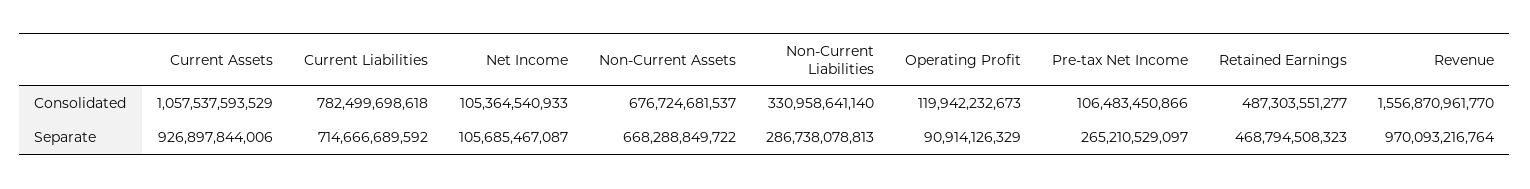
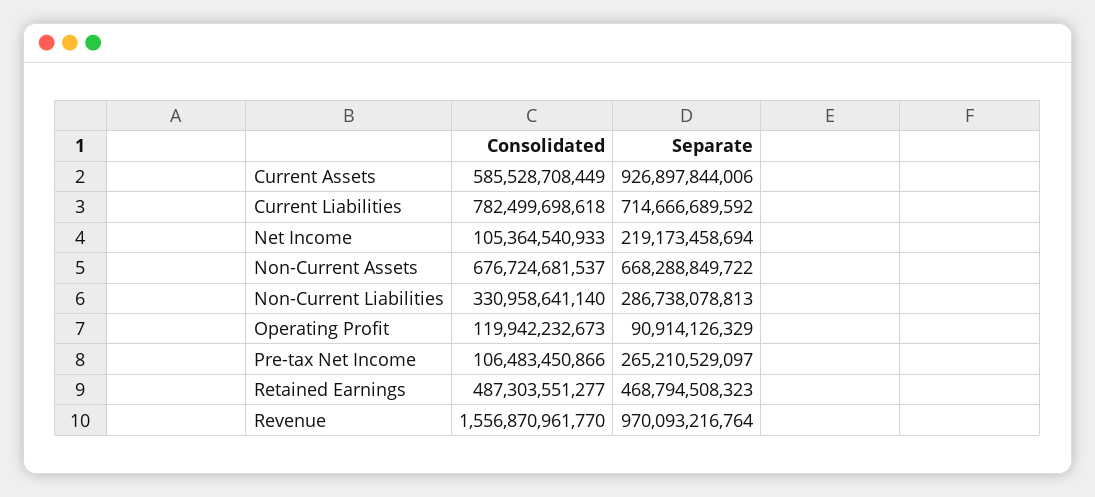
Current Assets, Consolidated: 1057537593529 -> 585528708449
Net Income, Separate: 105685467087 -> 219173458694

